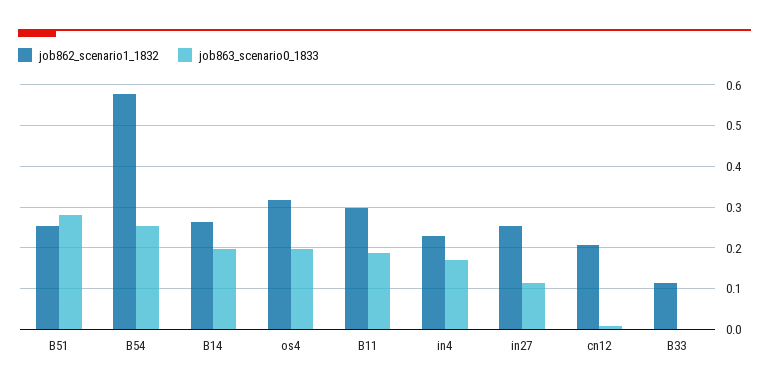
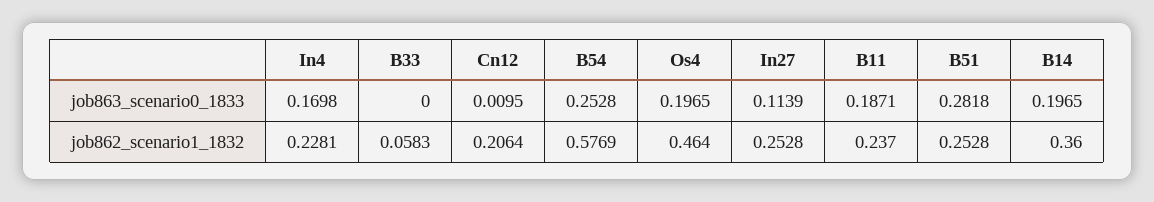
job862_scenario1_1832, B14: 0.26 -> 0.36
job862_scenario1_1832, os4: 0.32 -> 0.464
job862_scenario1_1832, B11: 0.3 -> 0.237
job862_scenario1_1832, B33: 0.12 -> 0.0583

